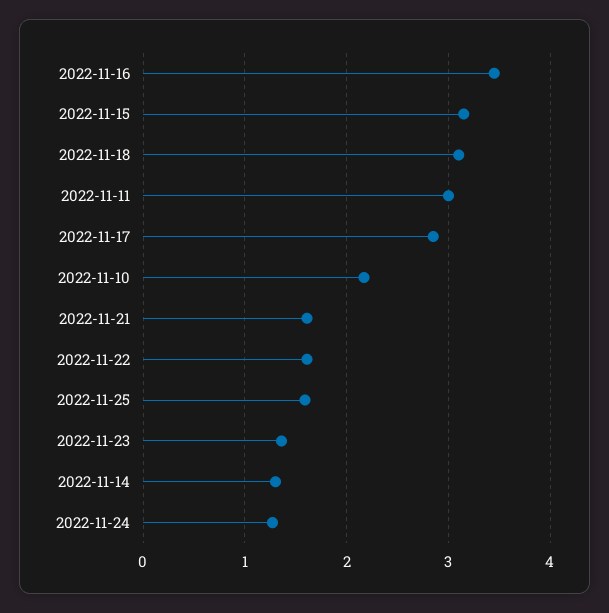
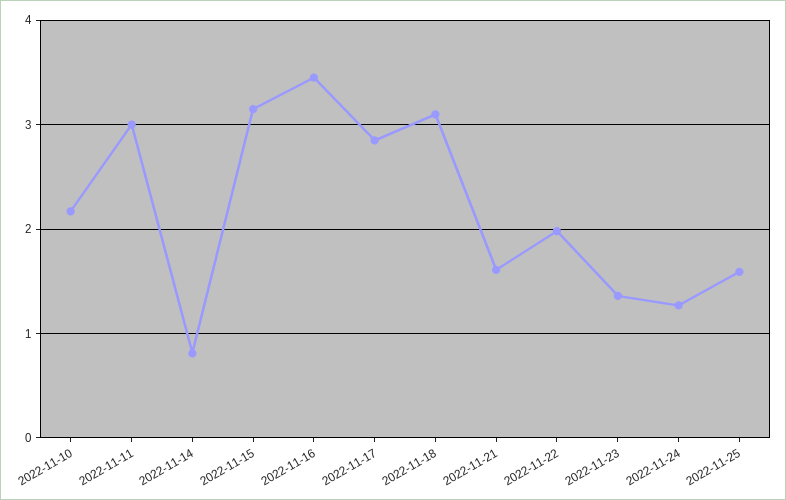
2022-11-22: 1.6 -> 2
2022-11-14: 1.3 -> 0.8

